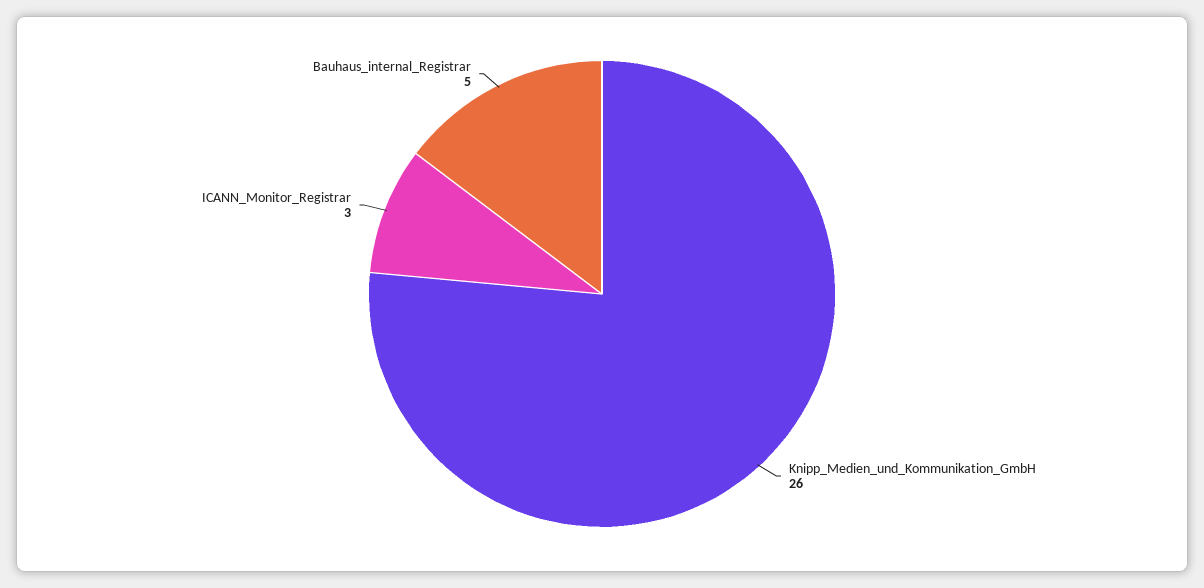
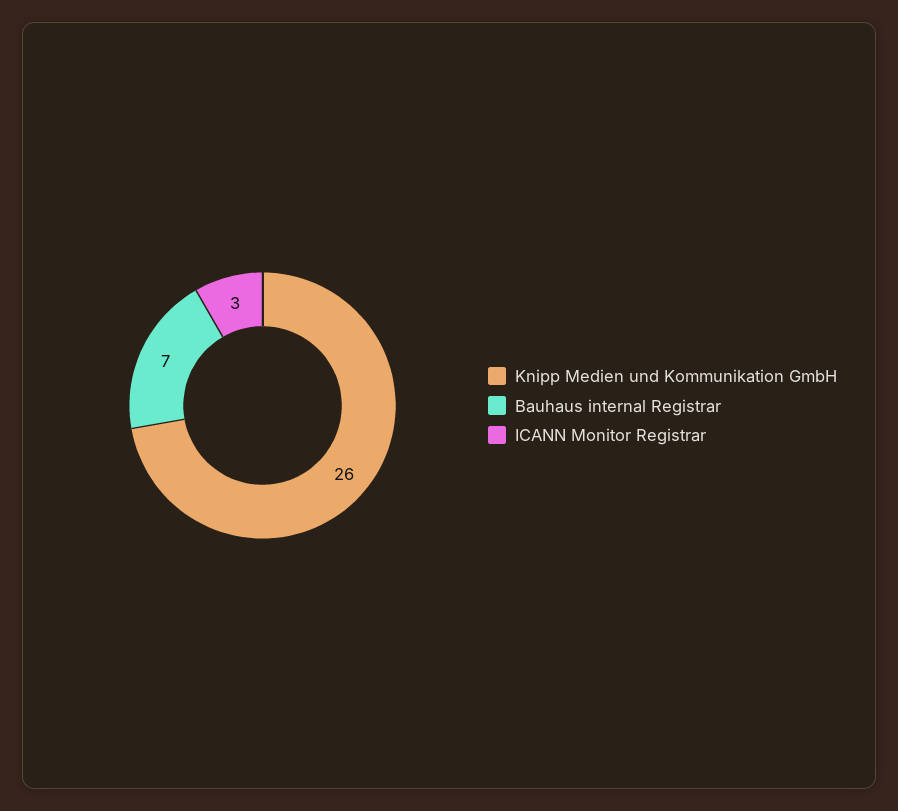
Bauhaus_internal_Registrar: 5 -> 7

